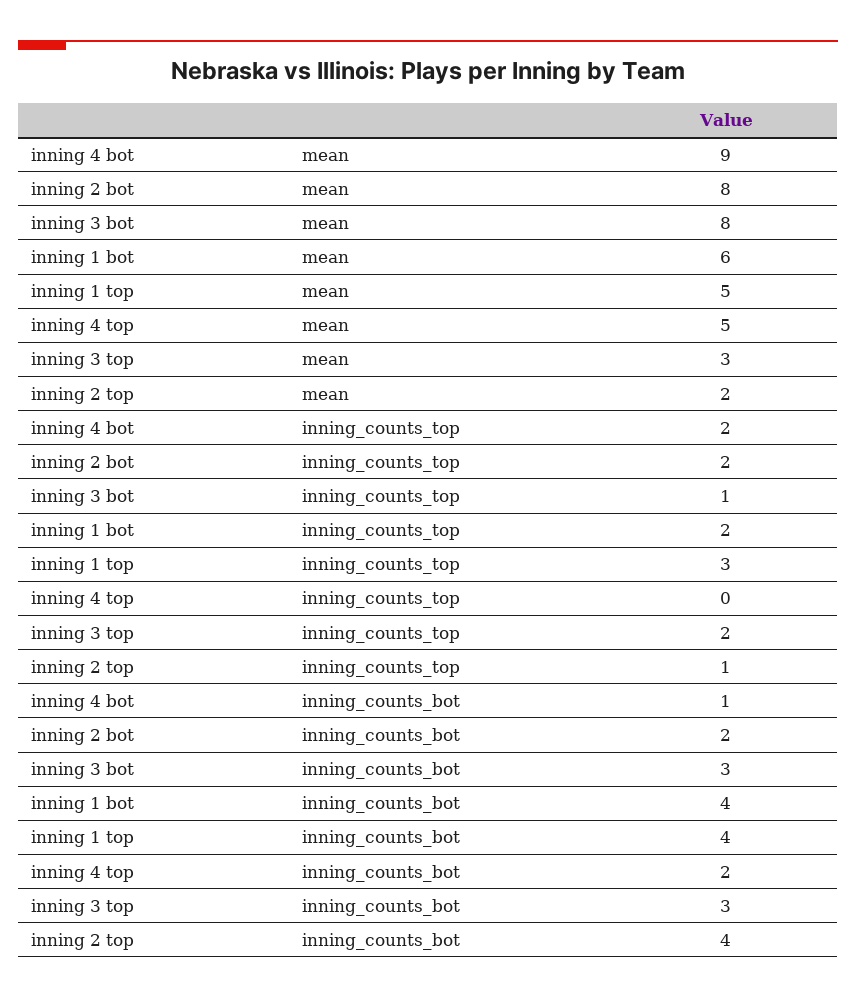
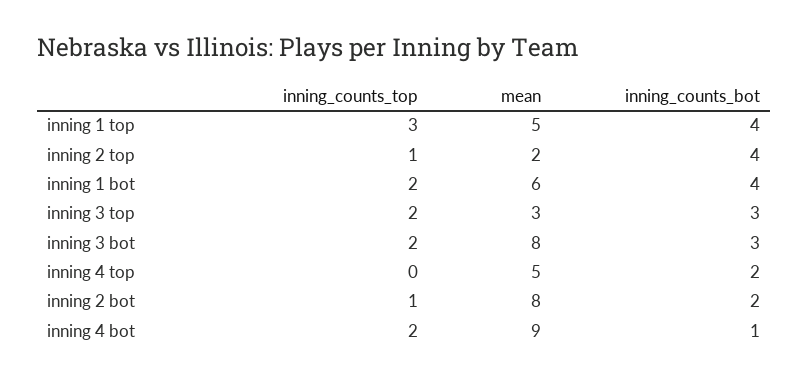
inning 2 bot, inning_counts_top: 2 -> 1
inning 3 bot, inning_counts_top: 1 -> 2

